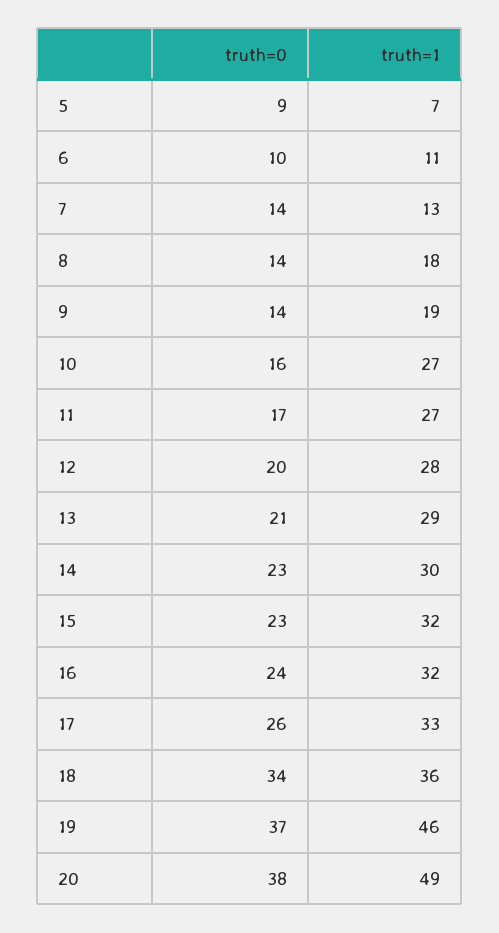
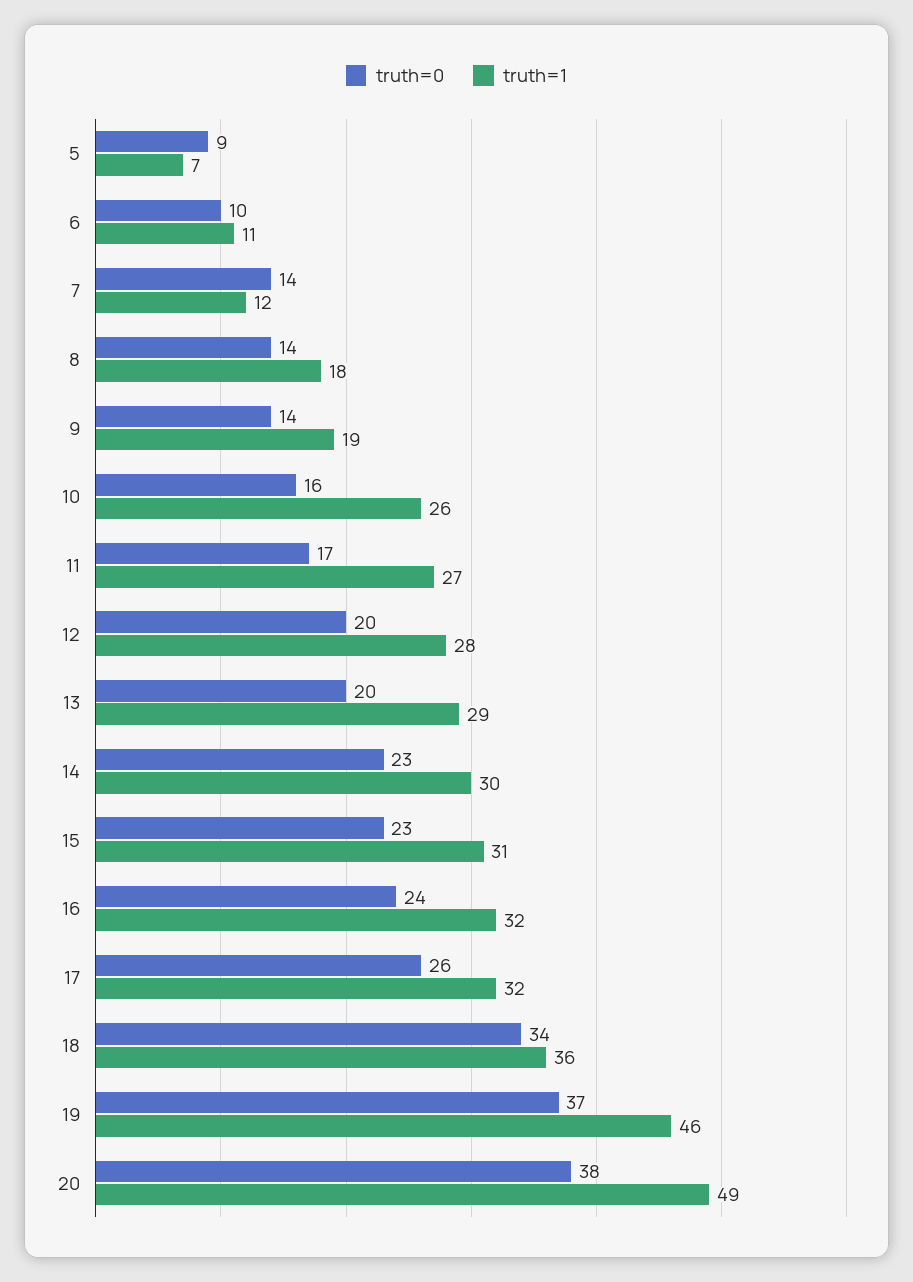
truth=1, 7: 13 -> 12
truth=1, 10: 27 -> 26
truth=0, 13: 21 -> 20
truth=1, 15: 32 -> 31
truth=1, 17: 33 -> 32

